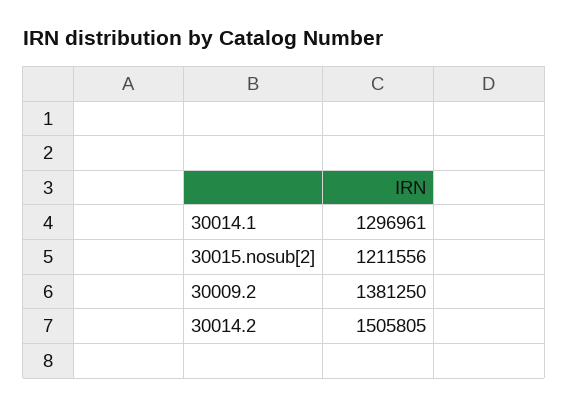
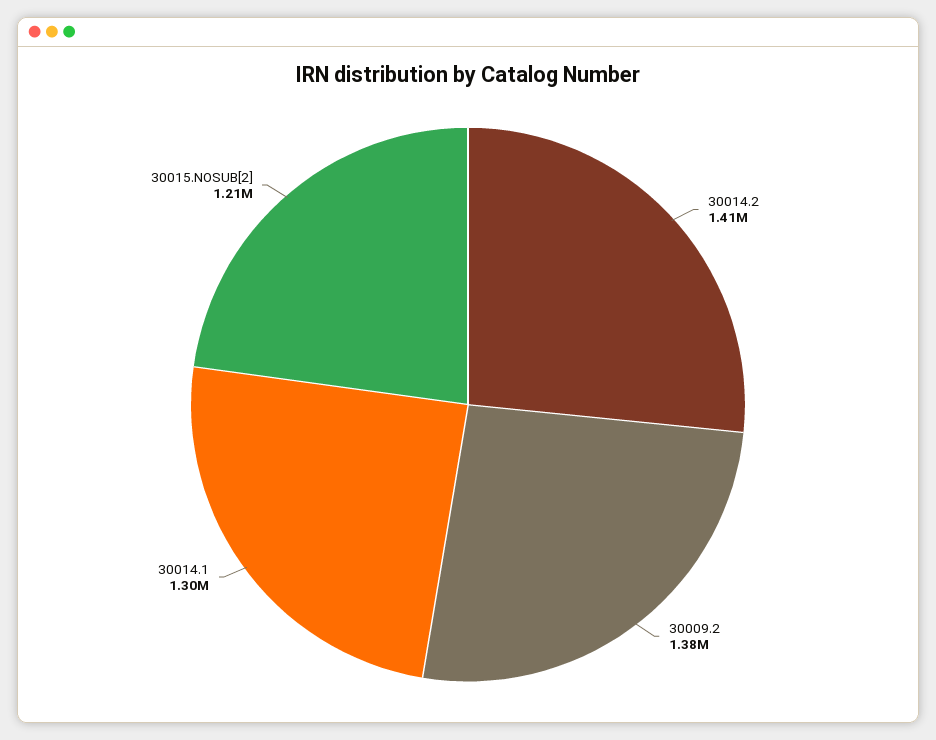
30014.2: 1505805 -> 1410000

